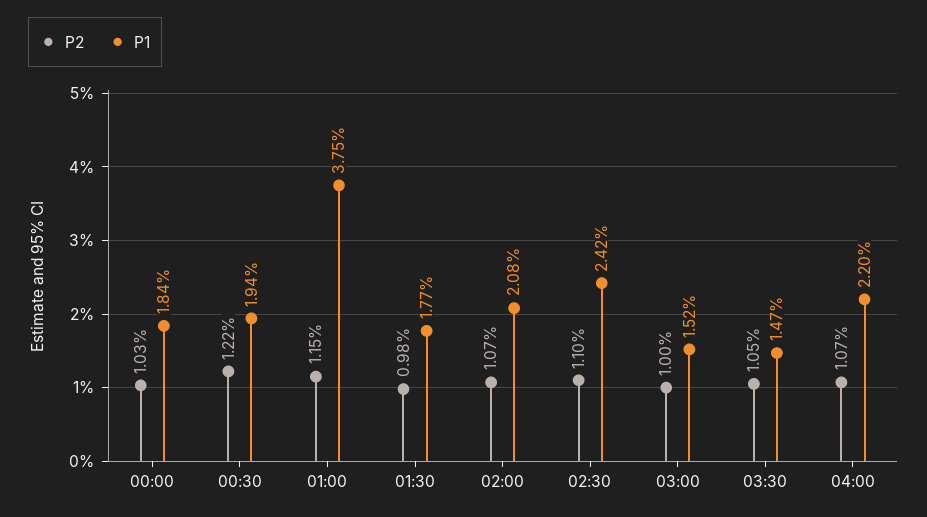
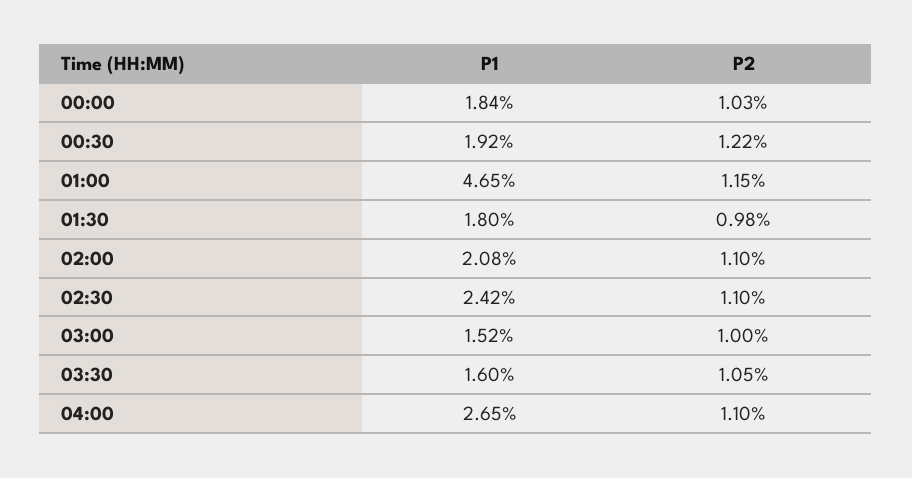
P1, 00:30: 1.94 -> 1.92
P1, 01:00: 3.75 -> 4.65
P1, 01:30: 1.77 -> 1.8
P2, 02:00: 1.07 -> 1.1
P1, 03:30: 1.47 -> 1.6
P2, 04:00: 1.07 -> 1.1
P1, 04:00: 2.2 -> 2.65

